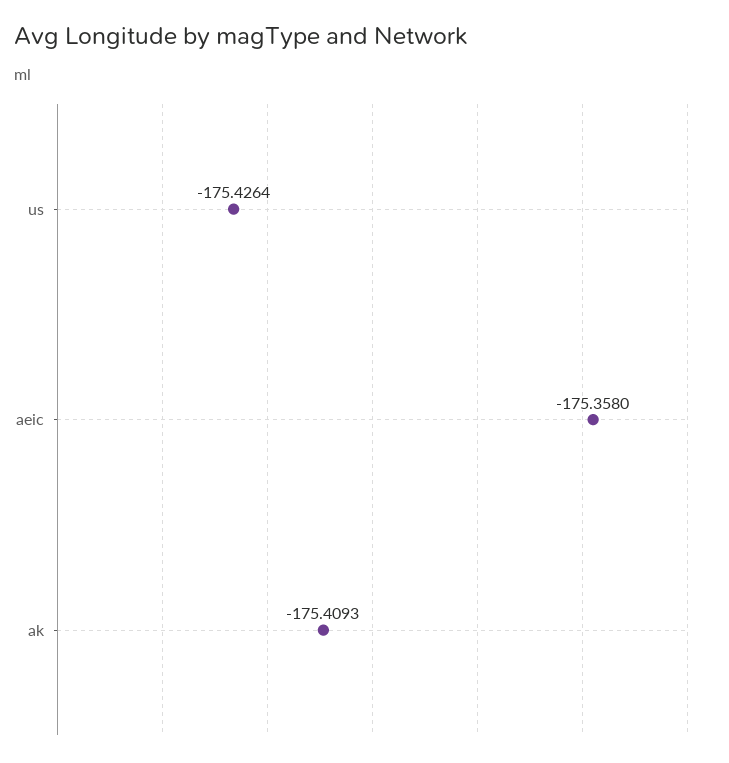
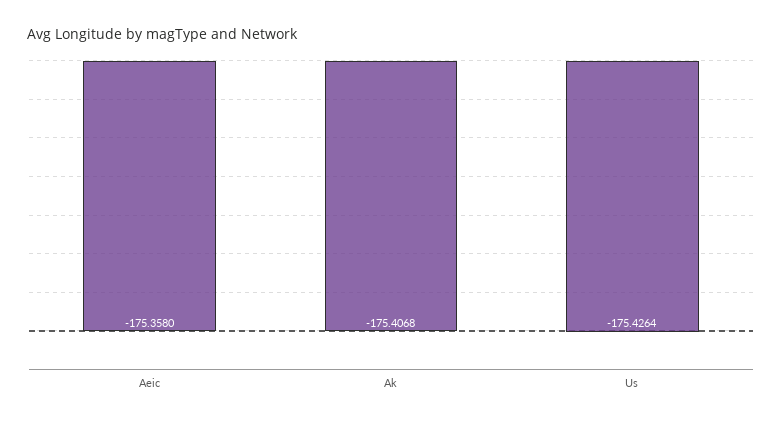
ak: -175.4093 -> -175.4068

